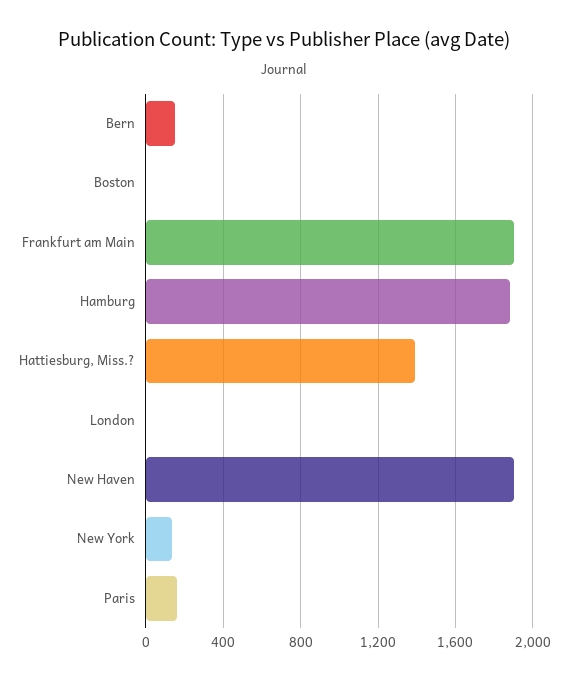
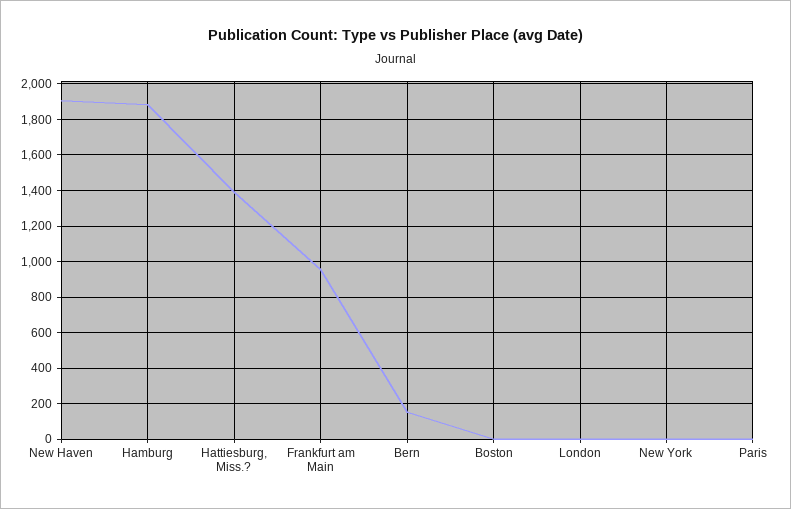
Frankfurt am Main: 1900 -> 950
New York: 150 -> 0
Paris: 150 -> 0

